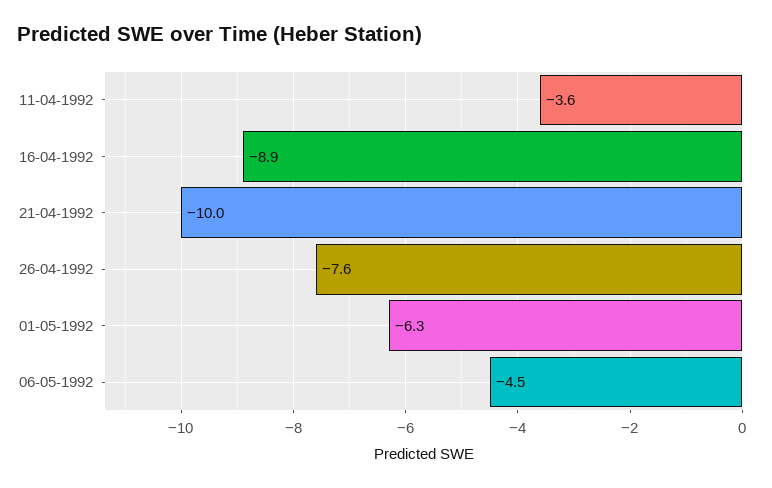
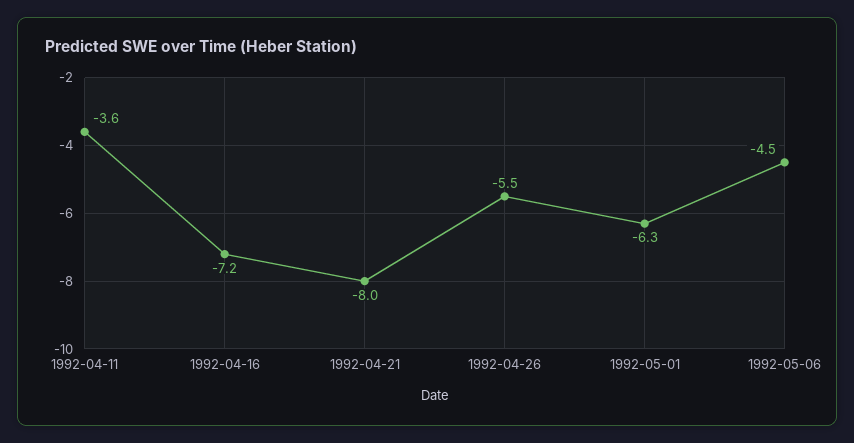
16-04-1992: -8.9 -> -7.2
21-04-1992: -10 -> -8
26-04-1992: -7.6 -> -5.5

